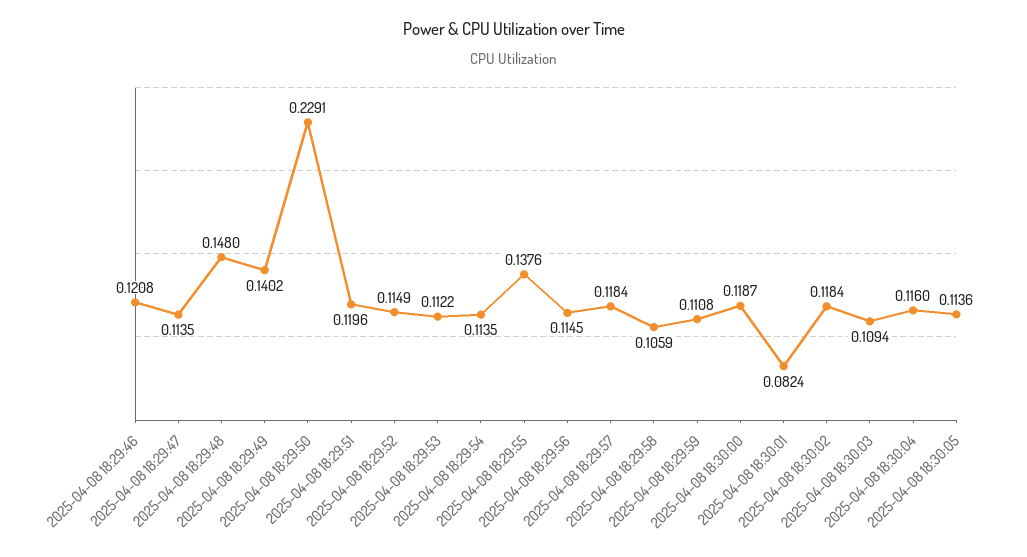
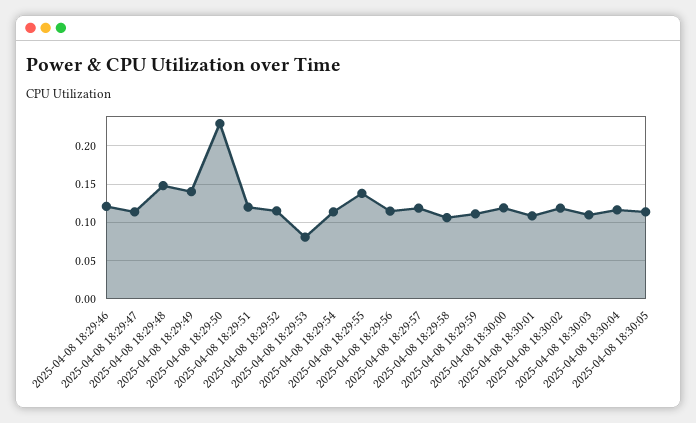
2025-04-08 18:29:53: 0.1122 -> 0.08
2025-04-08 18:30:01: 0.0824 -> 0.11

